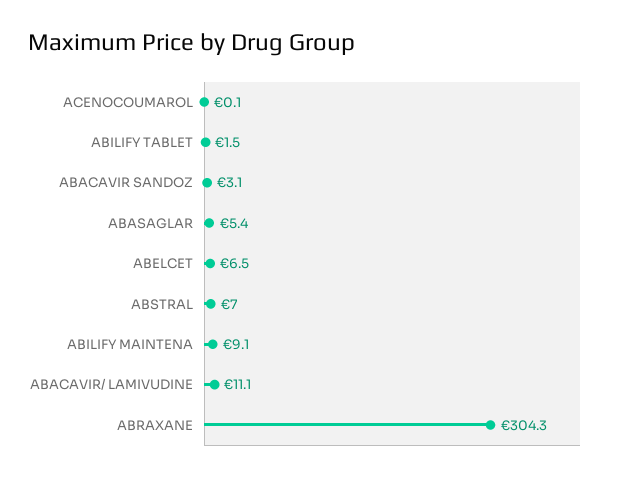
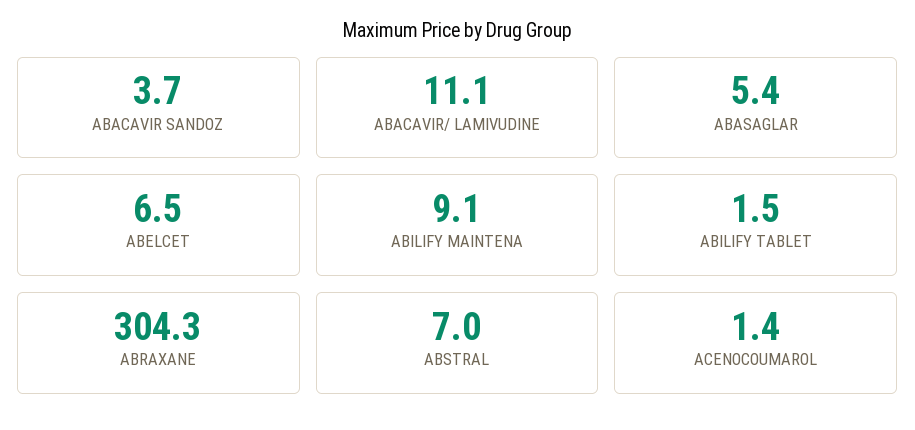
ACENOCOUMAROL: 0.1 -> 1.4
ABACAVIR SANDOZ: 3.1 -> 3.7

